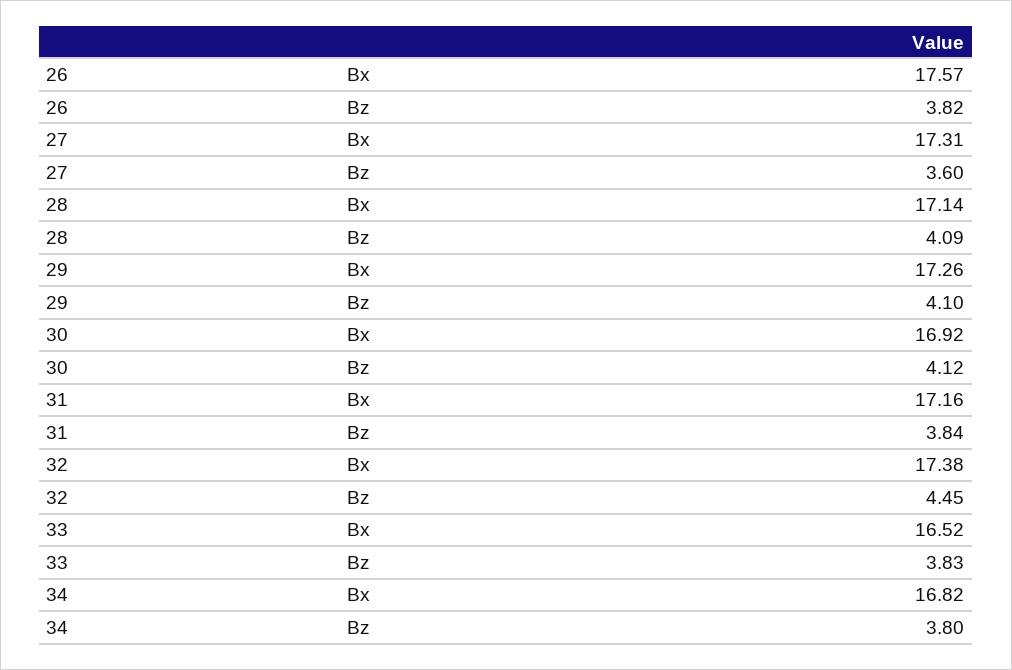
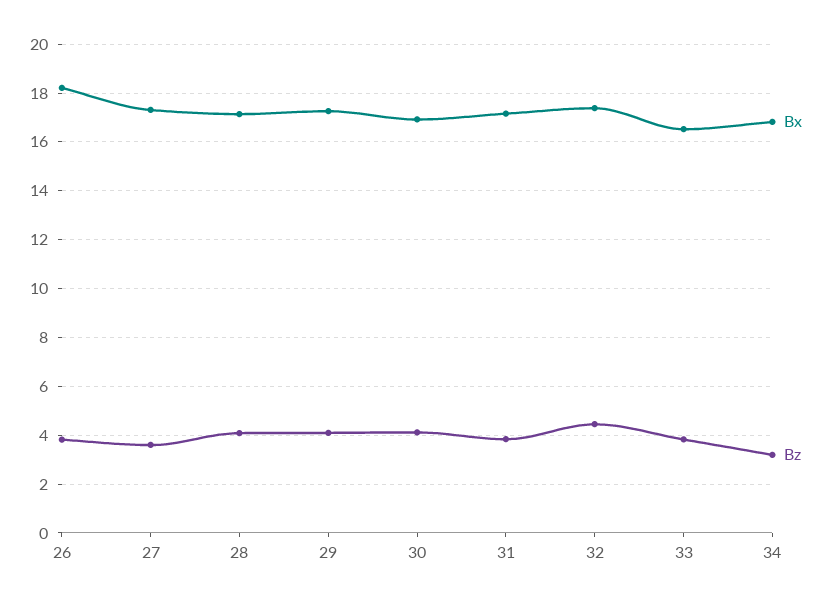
Bx, 26: 17.57 -> 18.25
Bz, 34: 3.8 -> 3.25

